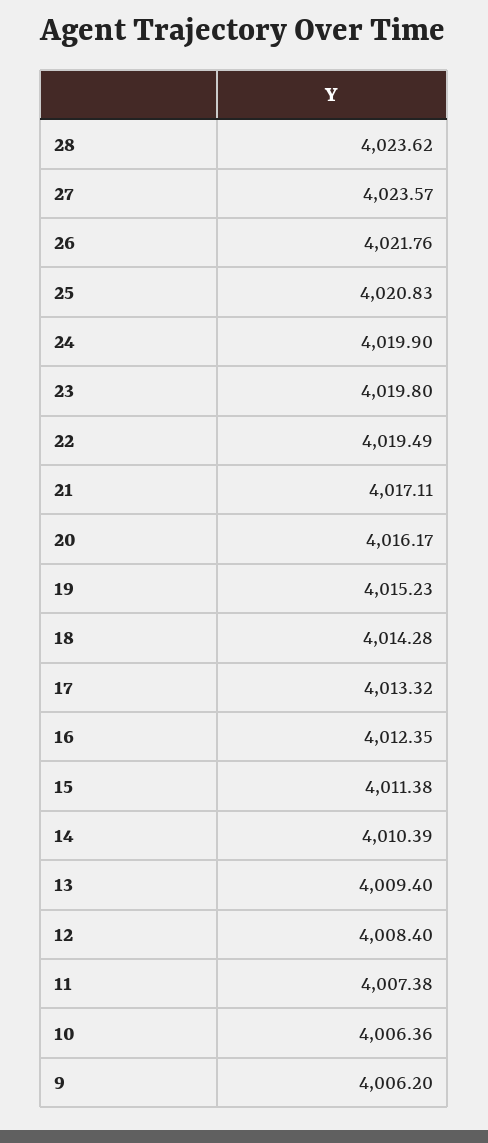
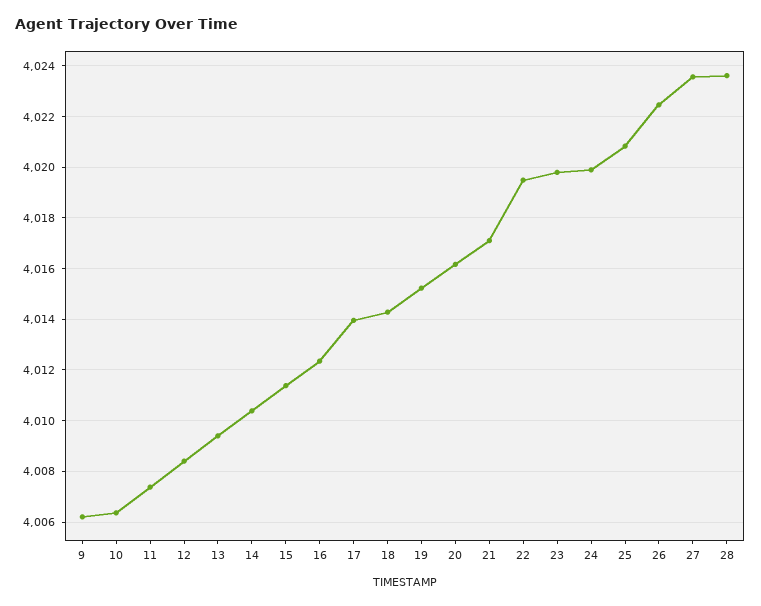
26: 4021.76 -> 4022.5
17: 4013.32 -> 4014

